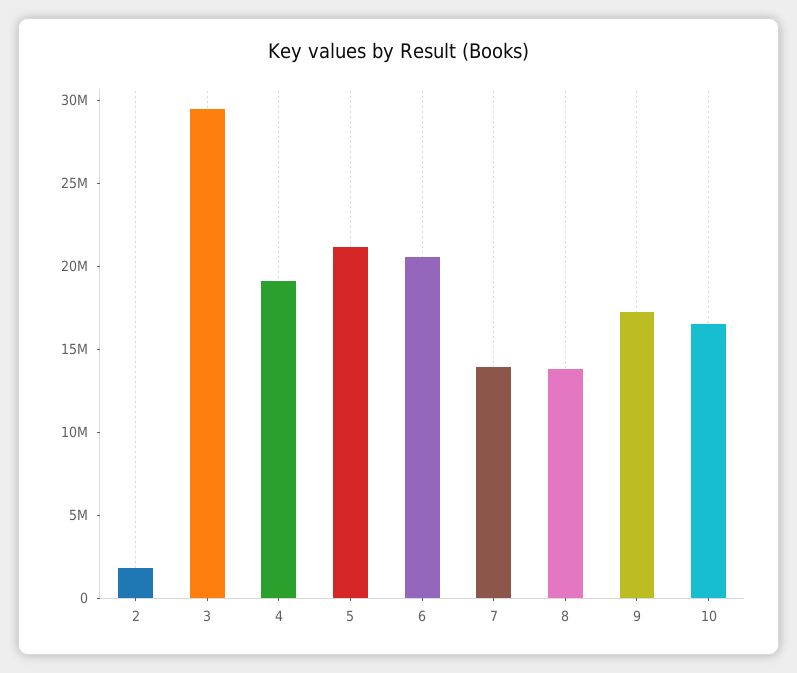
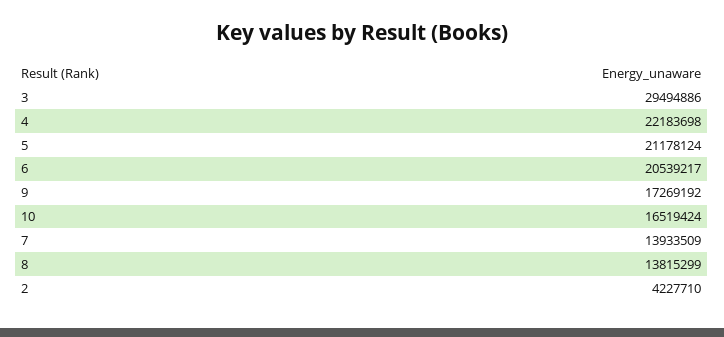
2: 2000000 -> 4227710
4: 19000000 -> 22183698

